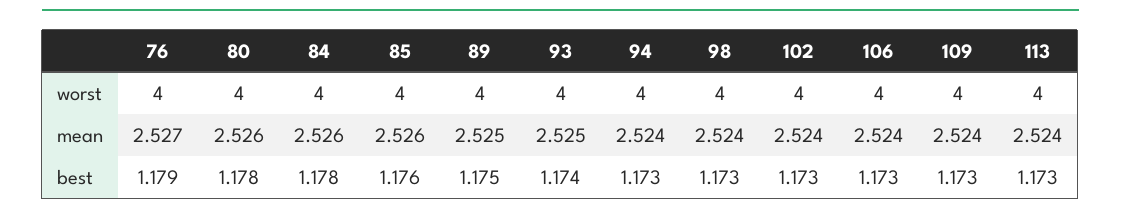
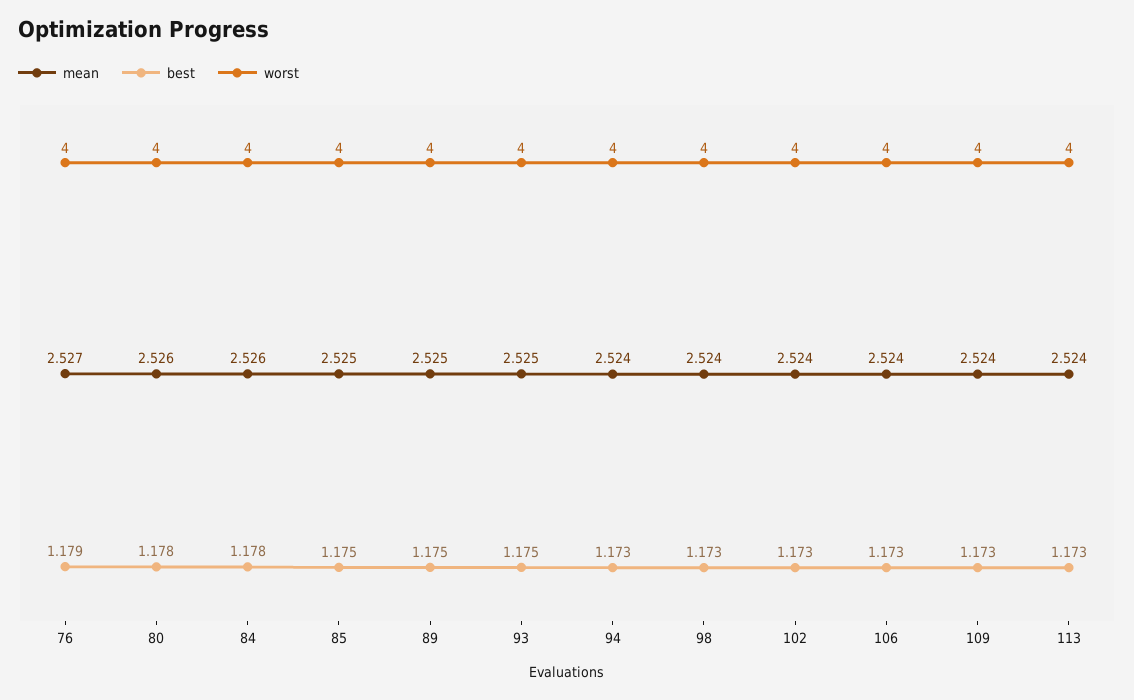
mean, 85: 2.526 -> 2.525
best, 85: 1.176 -> 1.175
best, 93: 1.174 -> 1.175

